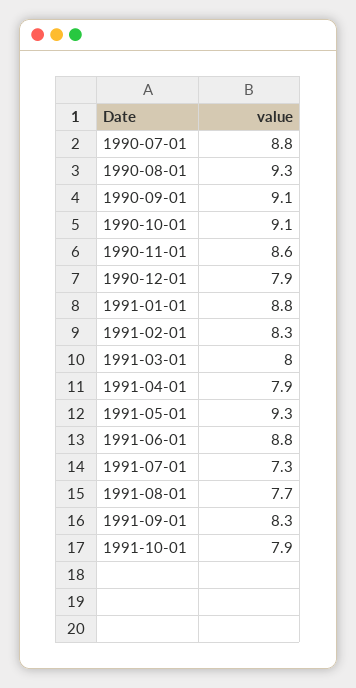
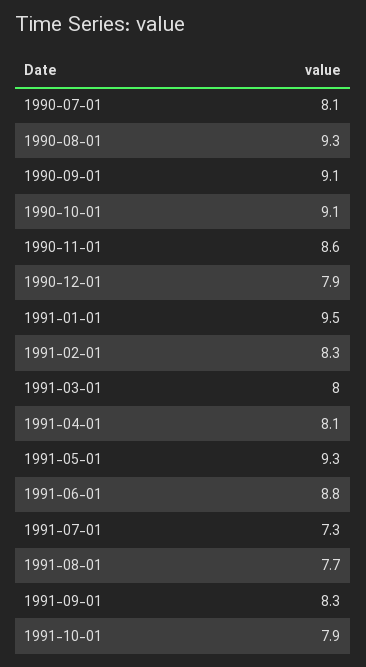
1990-07-01: 8.8 -> 8.1
1991-01-01: 8.8 -> 9.5
1991-04-01: 7.9 -> 8.1

